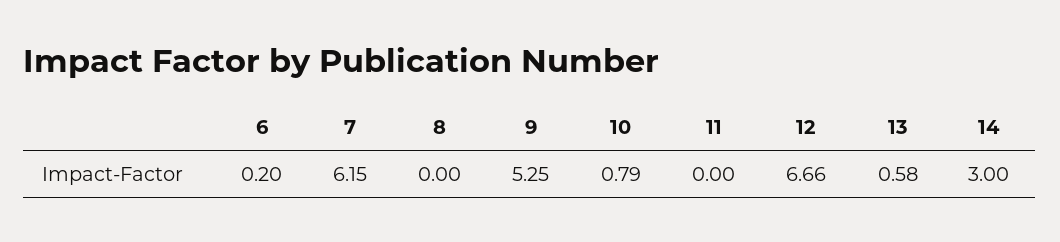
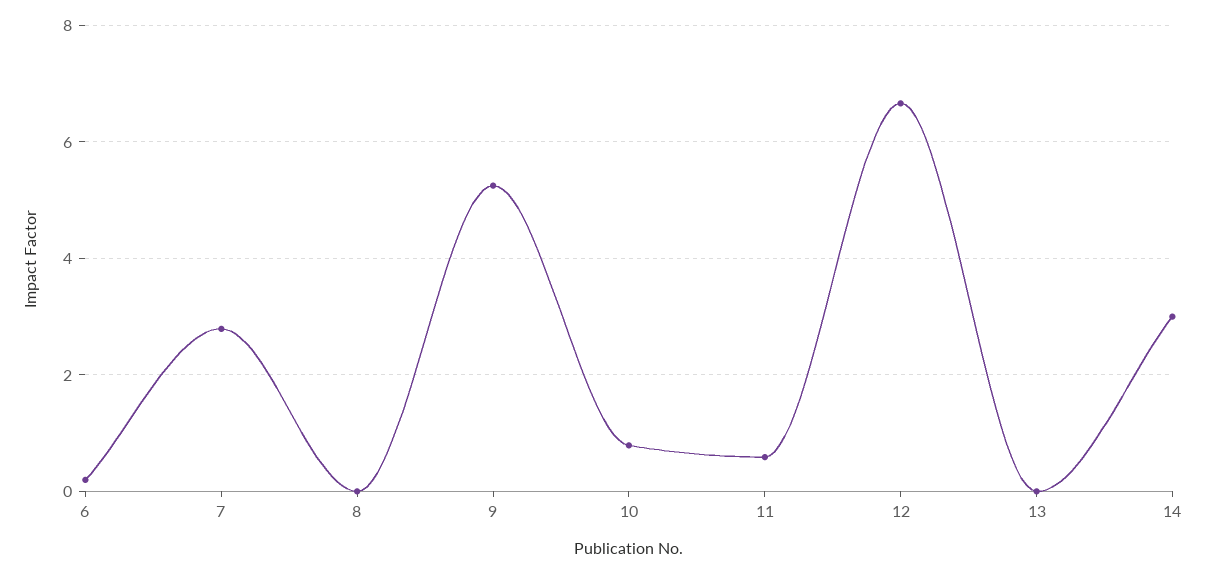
7: 6.15 -> 2.8
11: 0 -> 0.6
13: 0.58 -> 0

